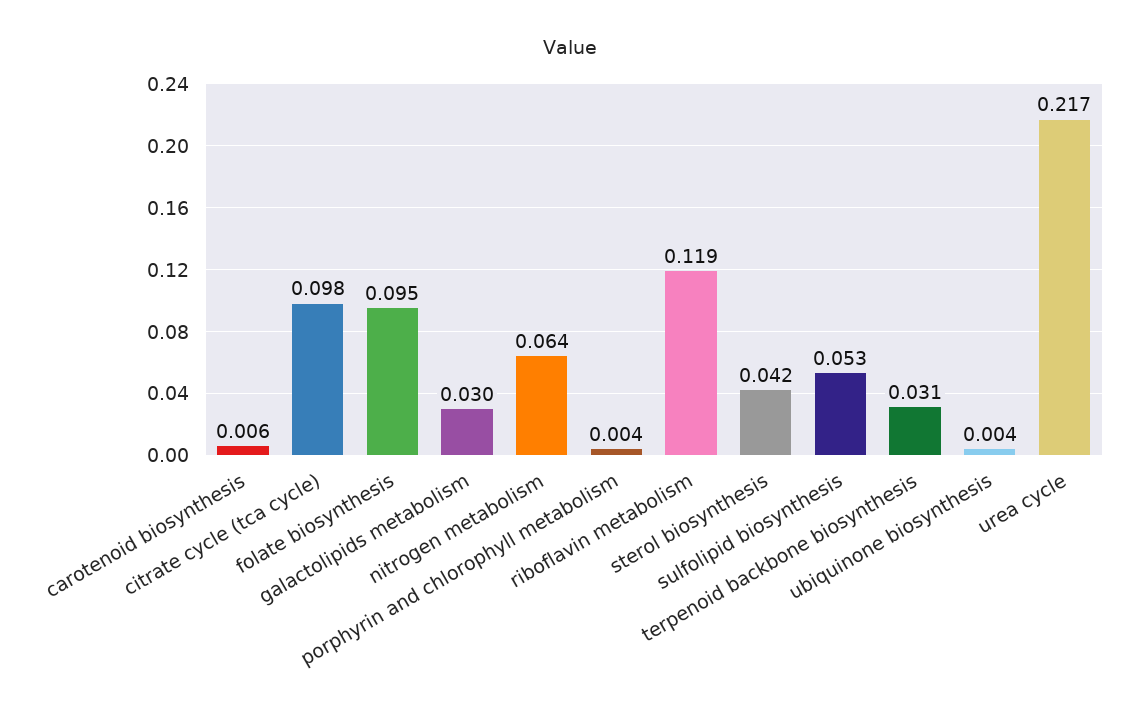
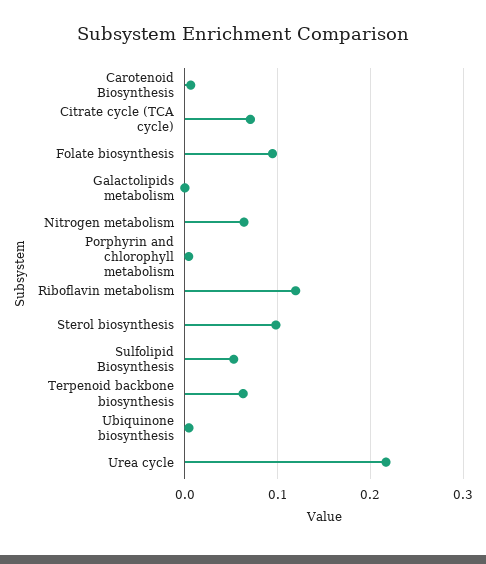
citrate cycle (tca cycle): 0.098 -> 0.07
galactolipids metabolism: 0.03 -> 0
sterol biosynthesis: 0.042 -> 0.1
terpenoid backbone biosynthesis: 0.031 -> 0.06

